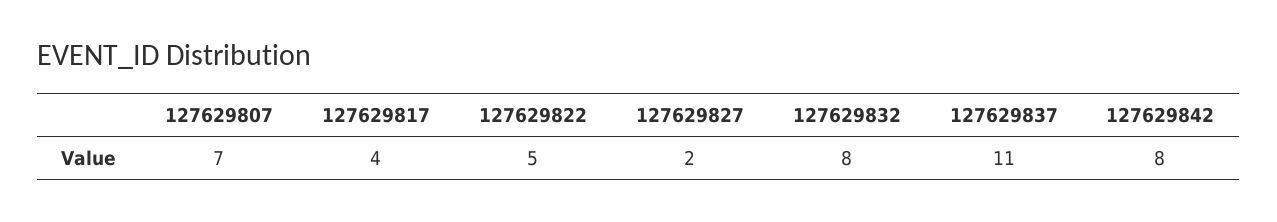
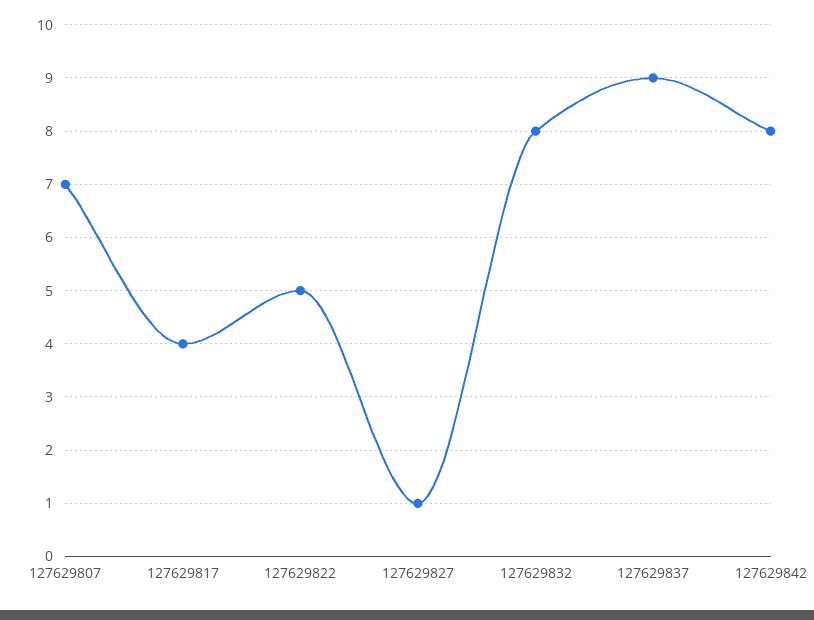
127629827: 2 -> 1
127629837: 11 -> 9

